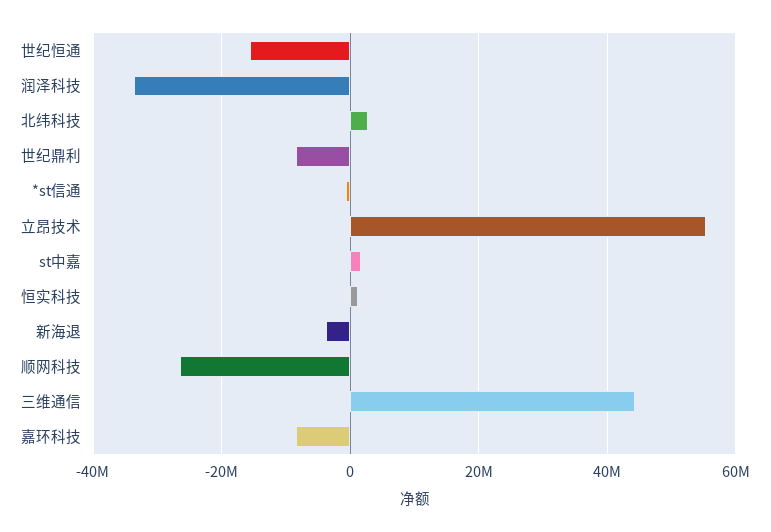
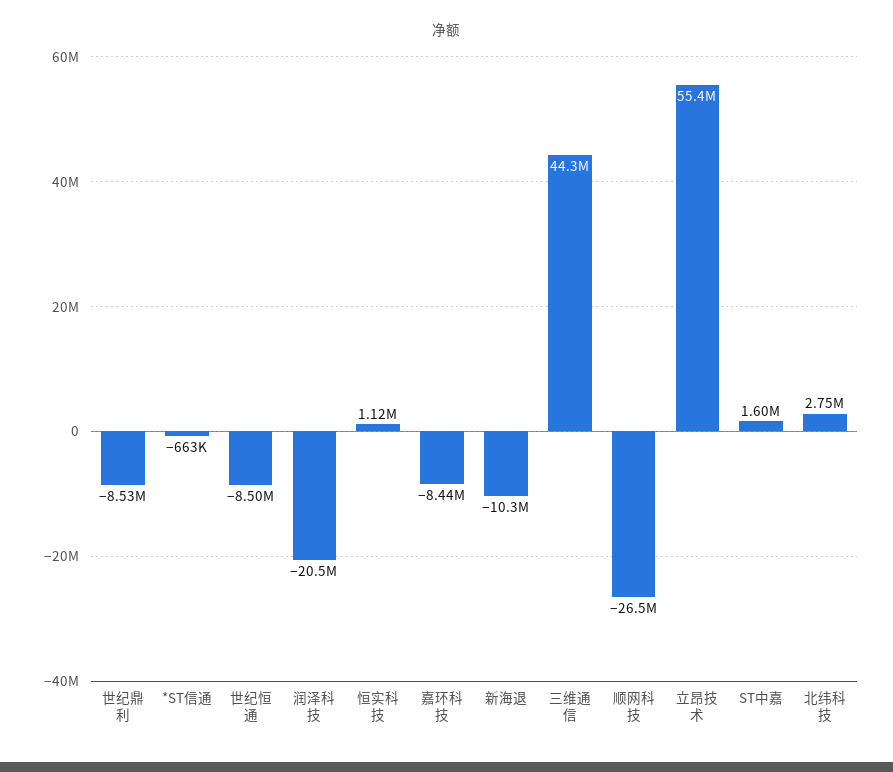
世纪恒通: -16000000 -> -8500000
润泽科技: -34000000 -> -20500000
新海退: -4000000 -> -10300000

